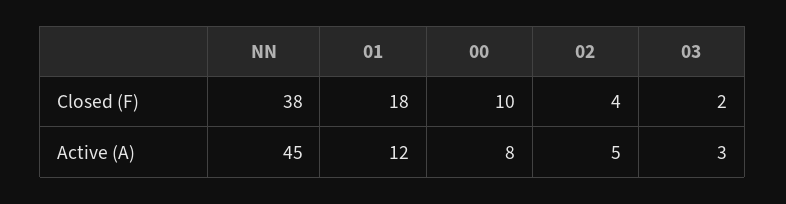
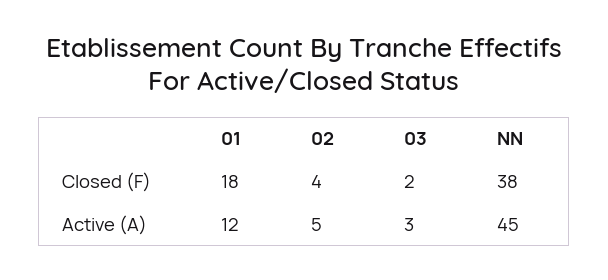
00, Closed (F): 10 -> none
00, Active (A): 8 -> none

